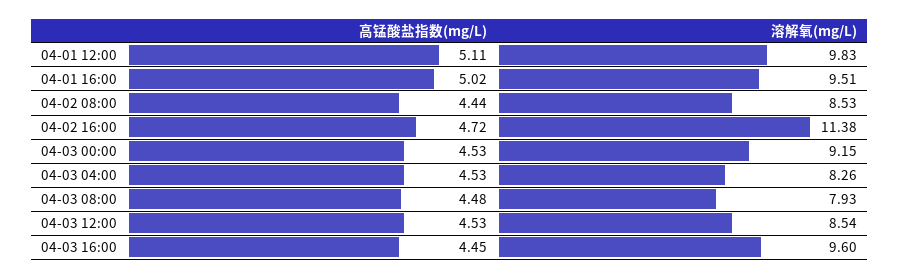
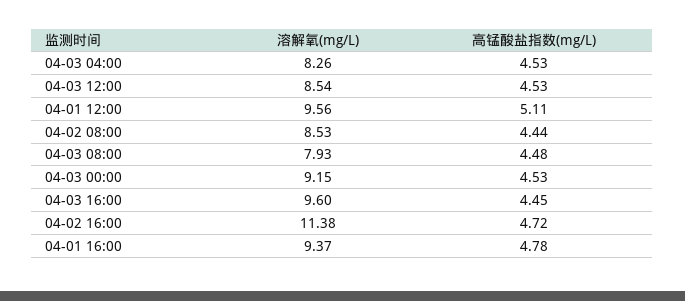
溶解氧(mg/L), 04-01 12:00: 9.83 -> 9.56
高锰酸盐指数(mg/L), 04-01 16:00: 5.02 -> 4.78
溶解氧(mg/L), 04-01 16:00: 9.51 -> 9.37

